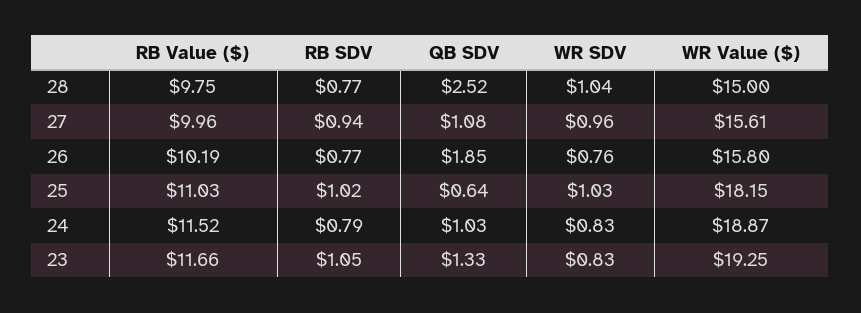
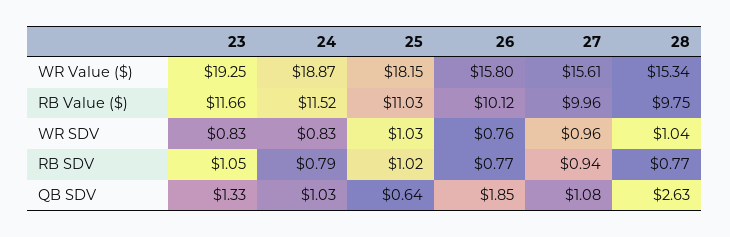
QB SDV, 28: 2.52 -> 2.63
WR Value ($), 28: 15 -> 15.34
RB Value ($), 26: 10.19 -> 10.12

